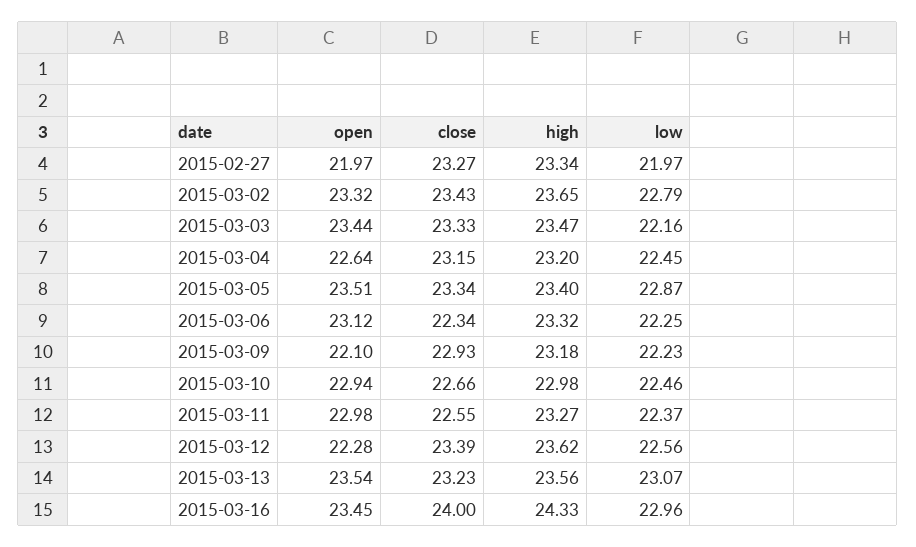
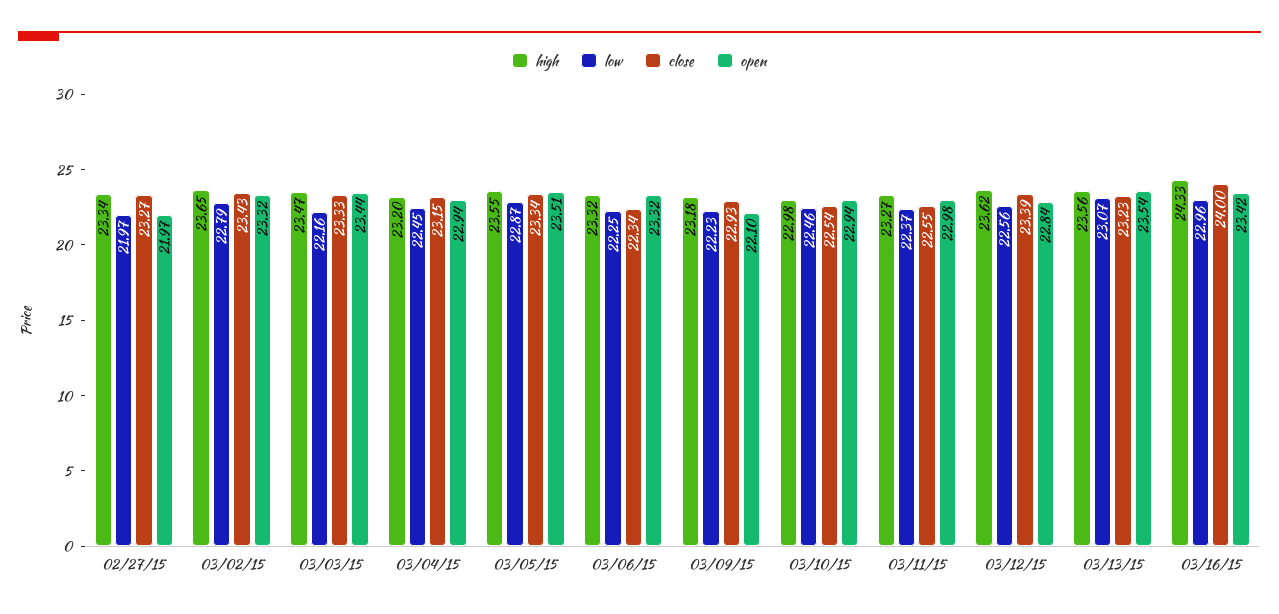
open, 2015-03-04: 22.64 -> 22.94
high, 2015-03-05: 23.4 -> 23.55
open, 2015-03-06: 23.12 -> 23.32
close, 2015-03-10: 22.66 -> 22.54
open, 2015-03-12: 22.28 -> 22.84
open, 2015-03-16: 23.45 -> 23.42

